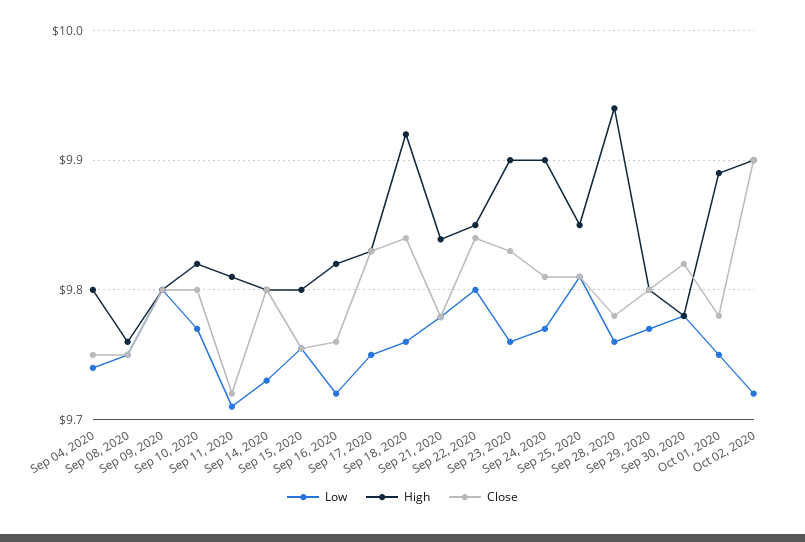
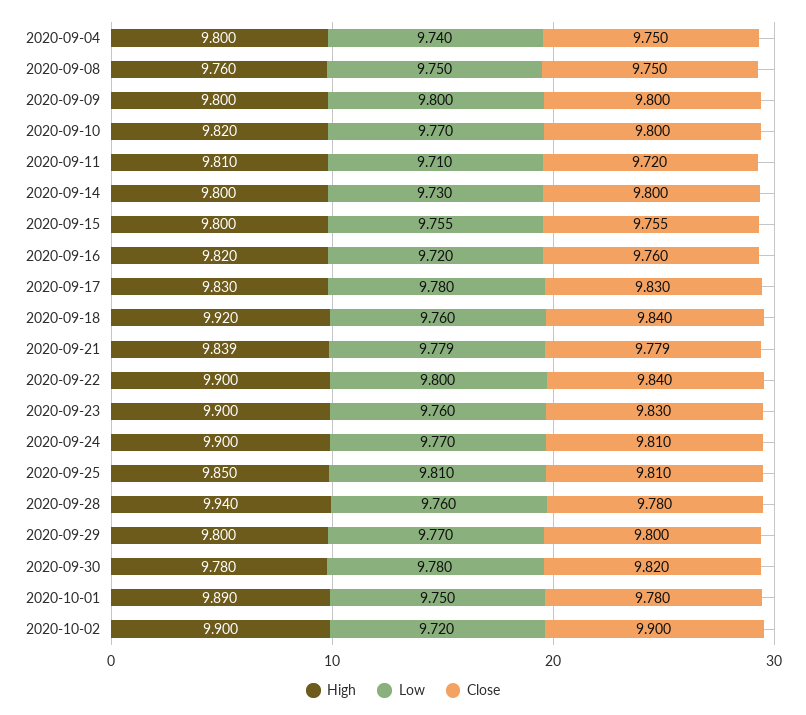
Low, Sep 17, 2020: 9.75 -> 9.78
High, Sep 22, 2020: 9.85 -> 9.9

